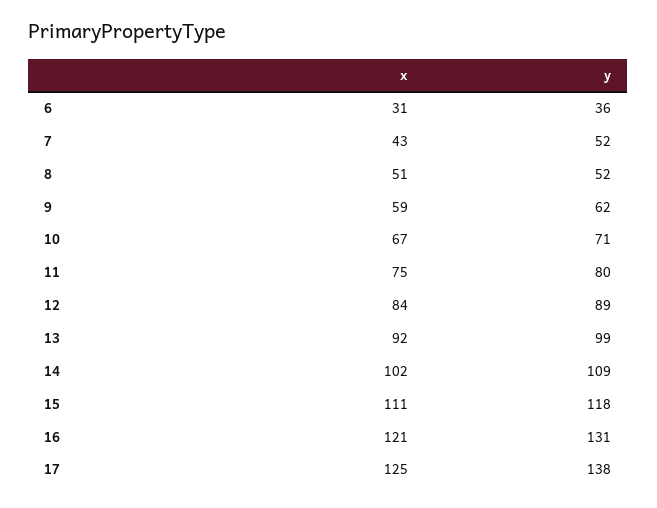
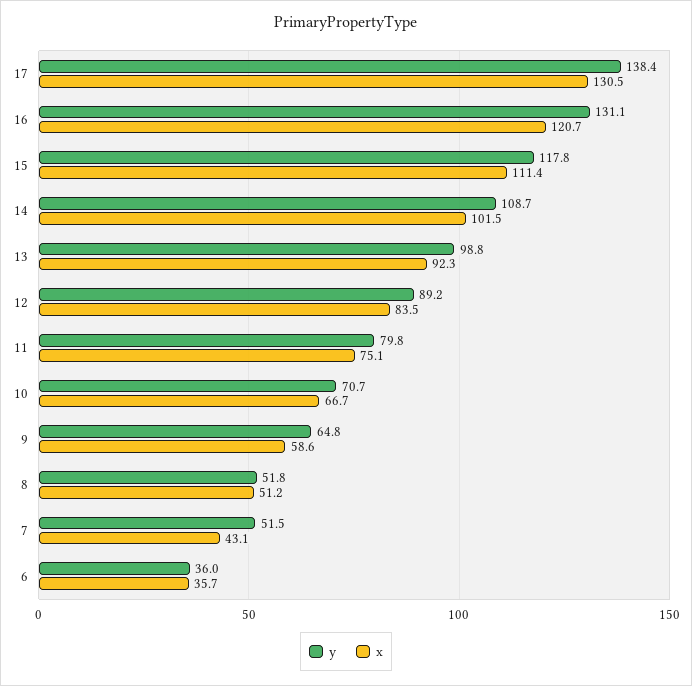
x, 6: 31 -> 35.7
y, 9: 62 -> 64.8
x, 17: 125 -> 130.5

